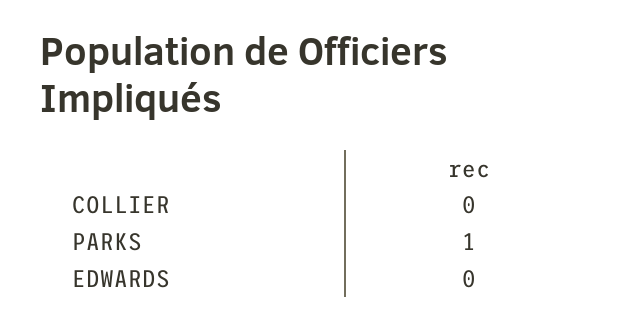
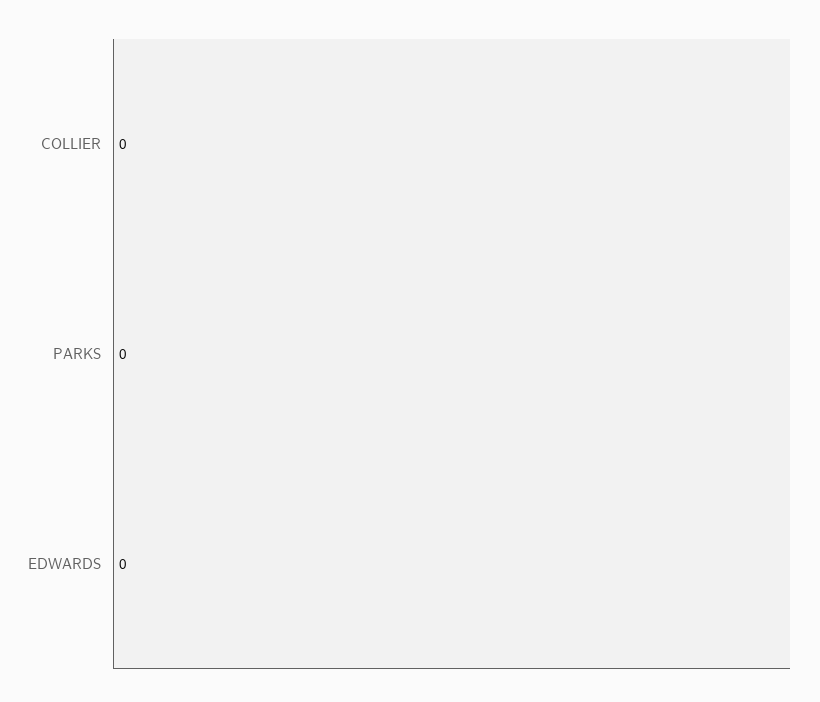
PARKS: 1 -> 0

